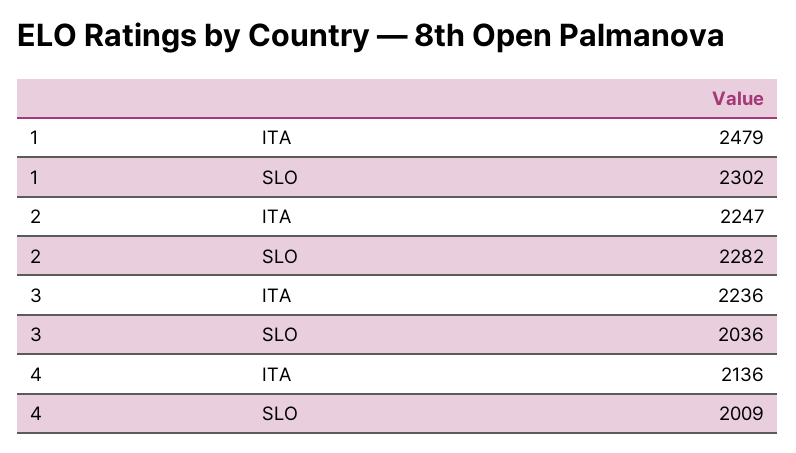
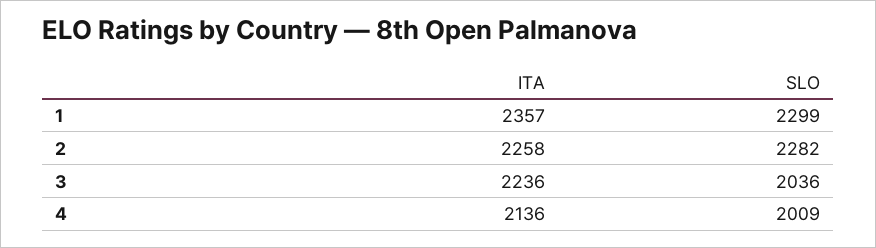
1, ITA: 2479 -> 2357
1, SLO: 2302 -> 2299
2, ITA: 2247 -> 2258

